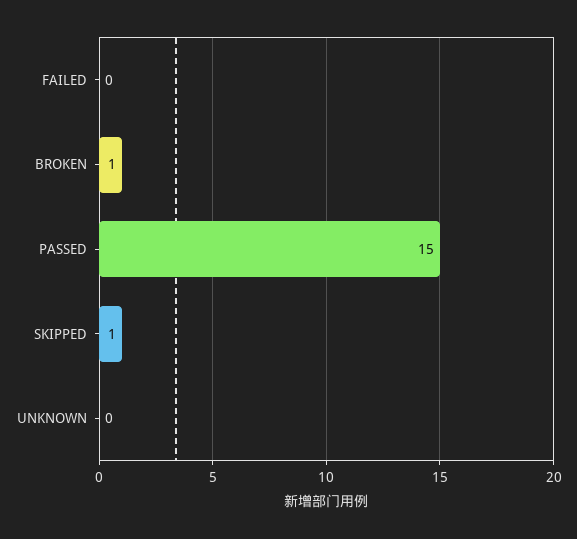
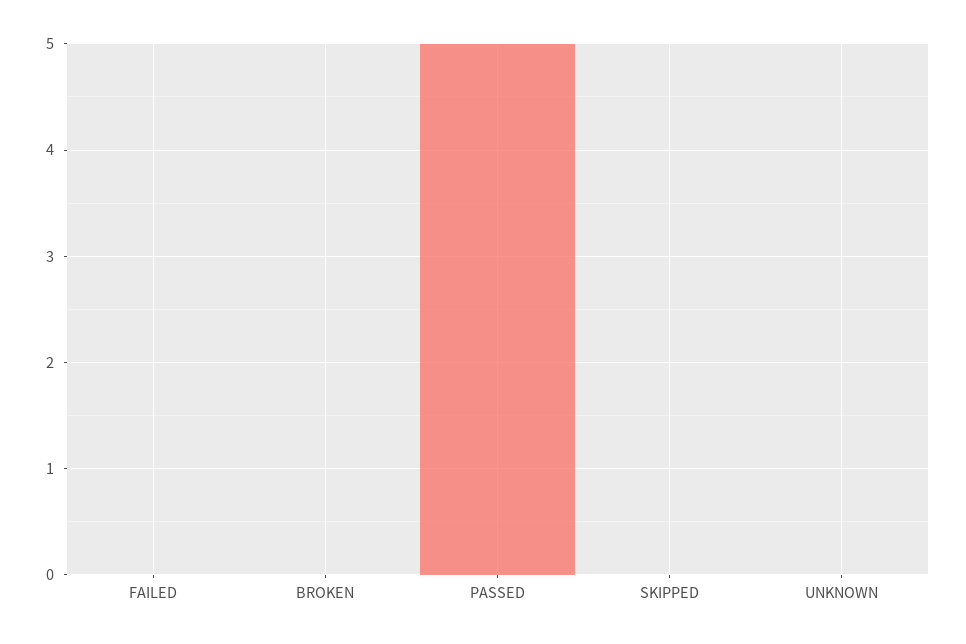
BROKEN: 1 -> 0
PASSED: 15 -> 5
SKIPPED: 1 -> 0

